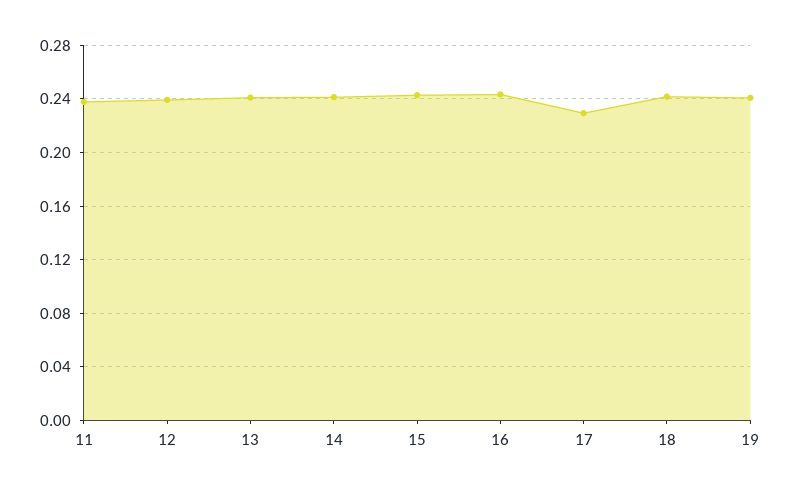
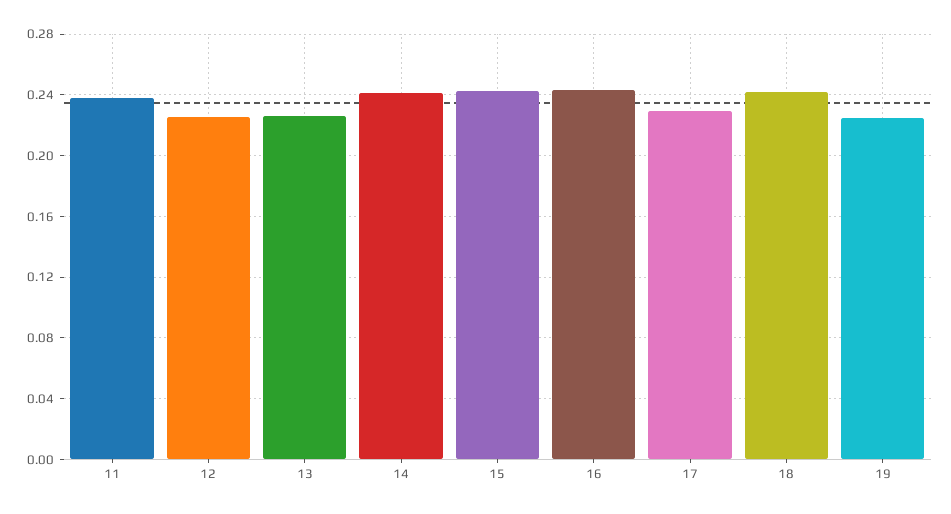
12: 0.24 -> 0.225
13: 0.24 -> 0.225
19: 0.24 -> 0.225

